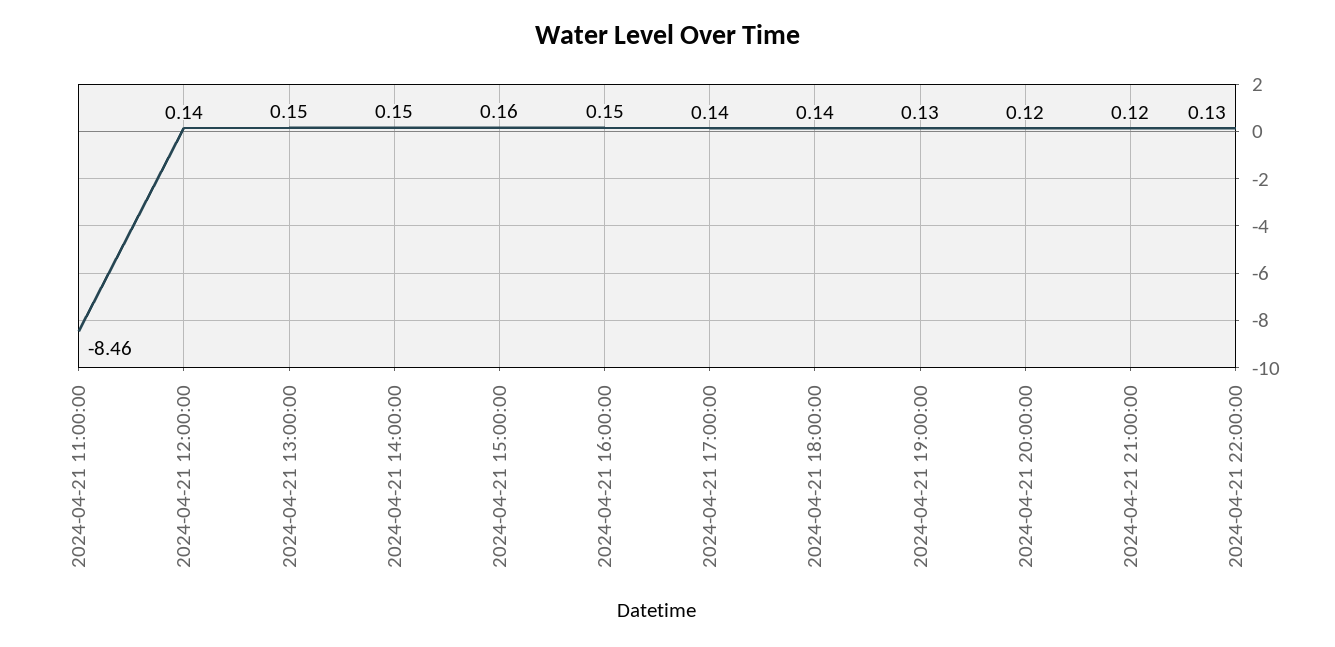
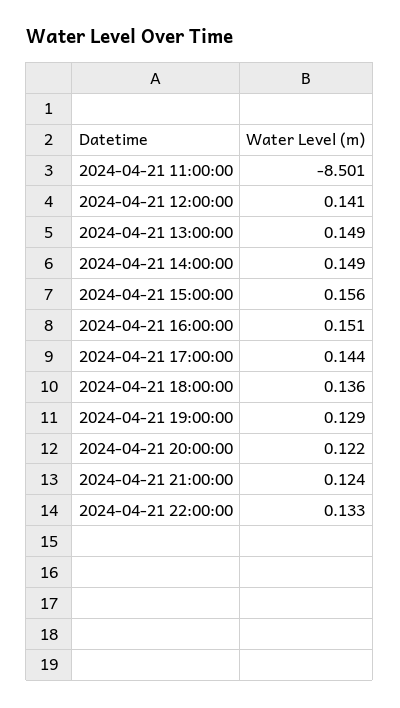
2024-04-21 11:00:00: -8.46 -> -8.501

